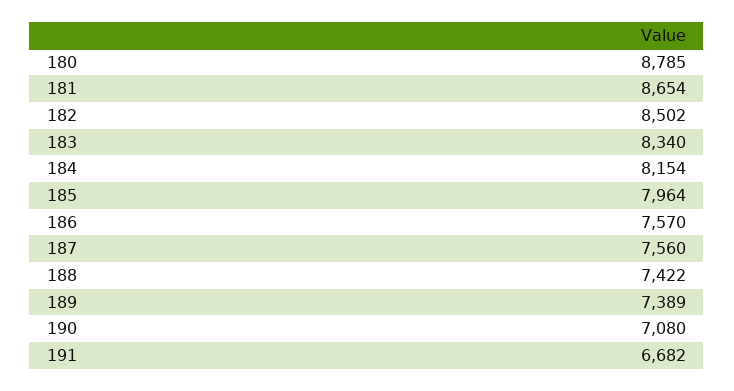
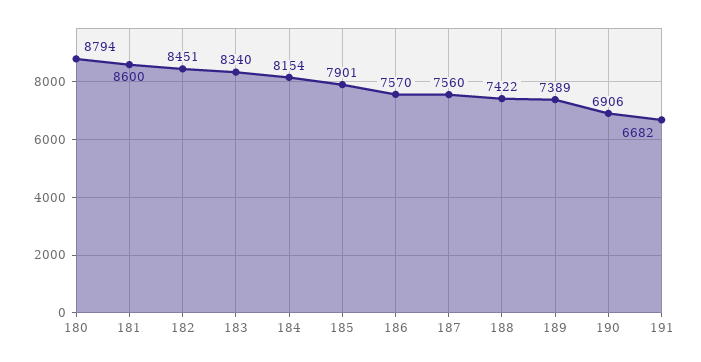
180: 8785 -> 8794
181: 8654 -> 8600
182: 8502 -> 8451
185: 7964 -> 7901
190: 7080 -> 6906

